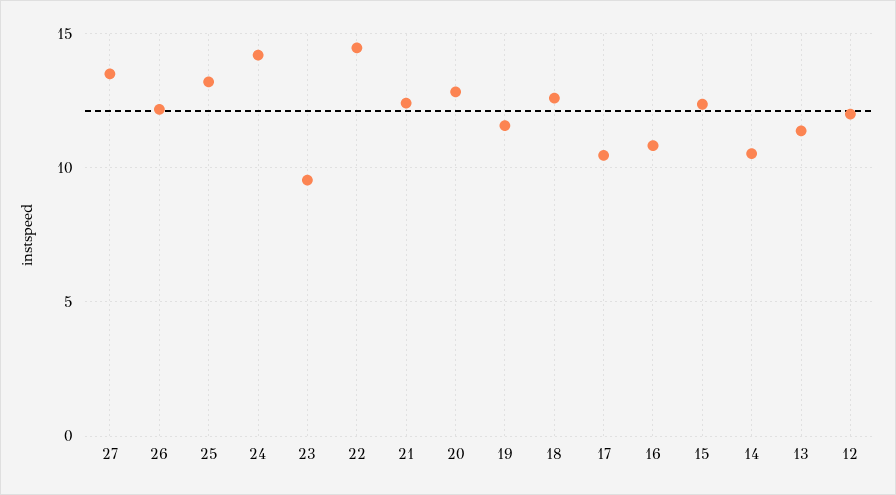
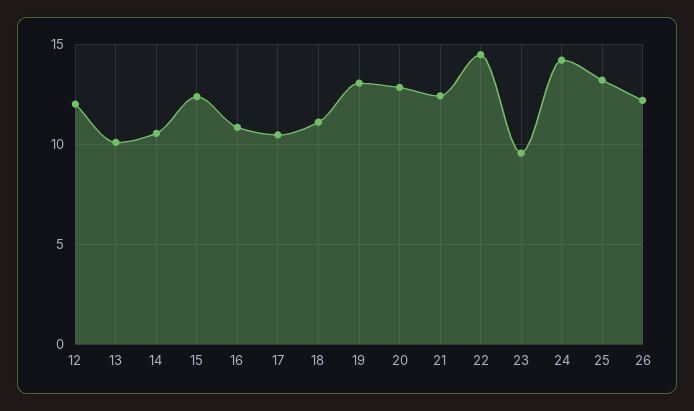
27: 13.5 -> none
19: 11.5 -> 13
18: 12.5 -> 11
13: 11.5 -> 10

